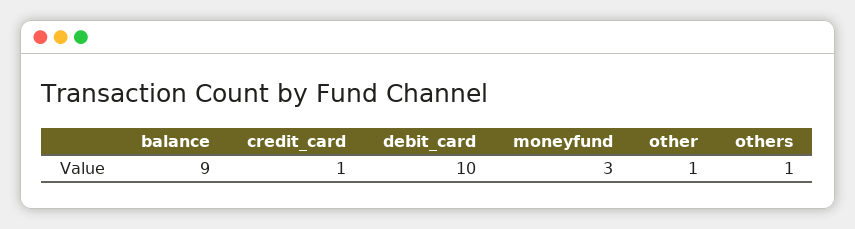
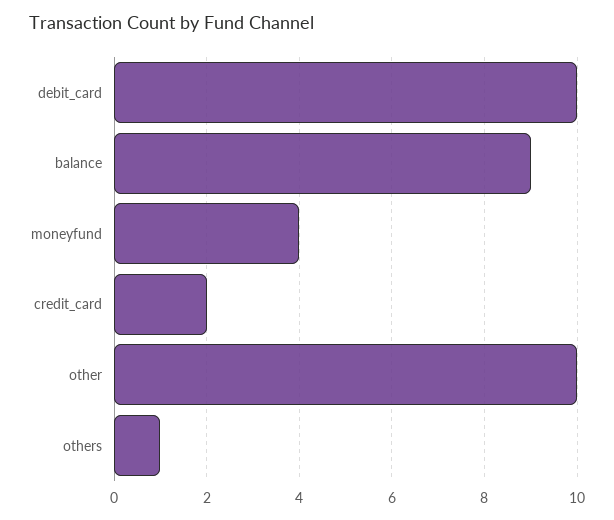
credit_card: 1 -> 2
moneyfund: 3 -> 4
other: 1 -> 10

